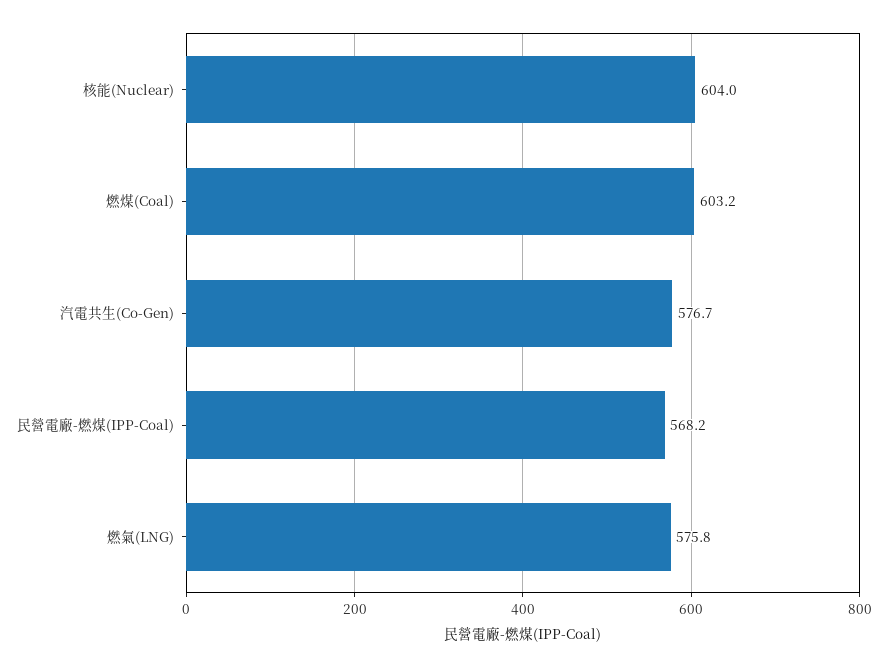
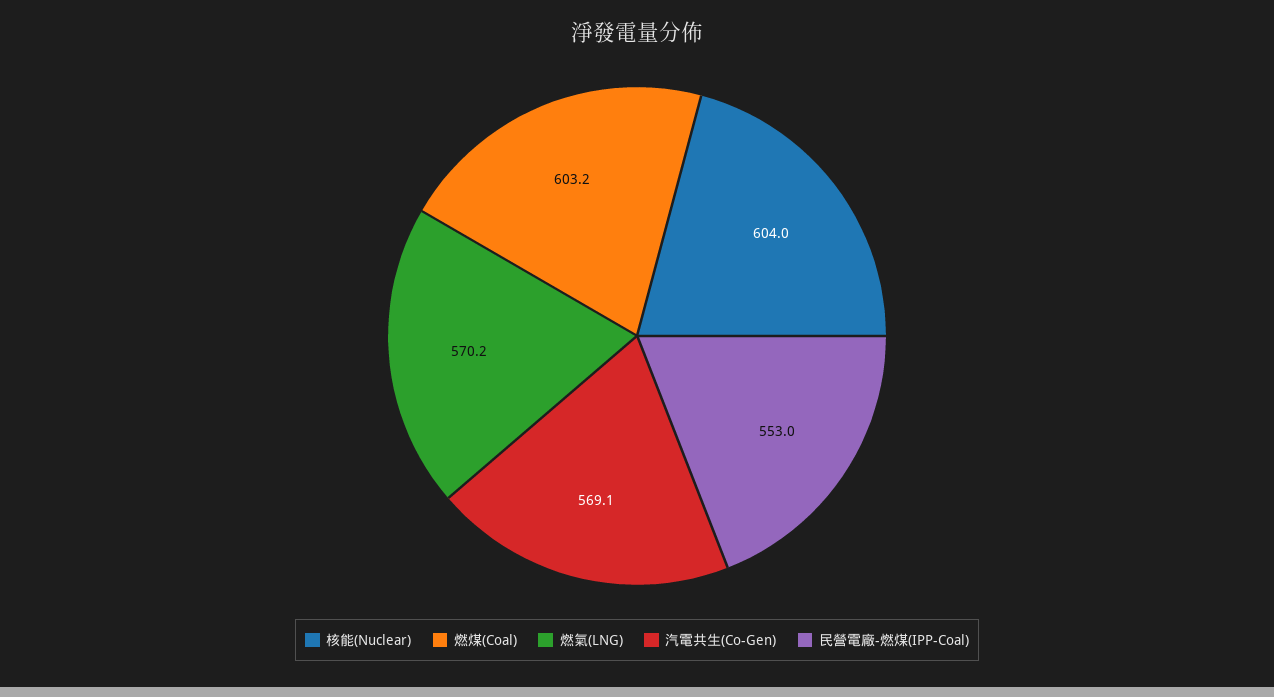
汽電共生(Co-Gen): 576.7 -> 569.1
民營電廠-燃煤(IPP-Coal): 568.2 -> 553
燃氣(LNG): 575.8 -> 570.2

